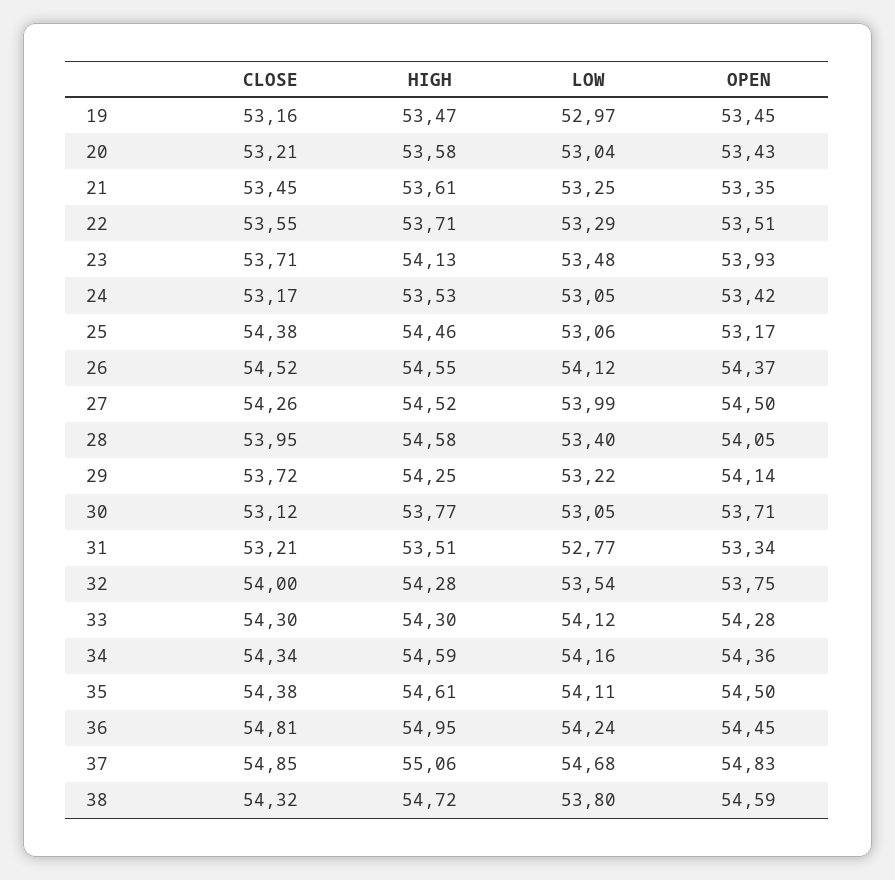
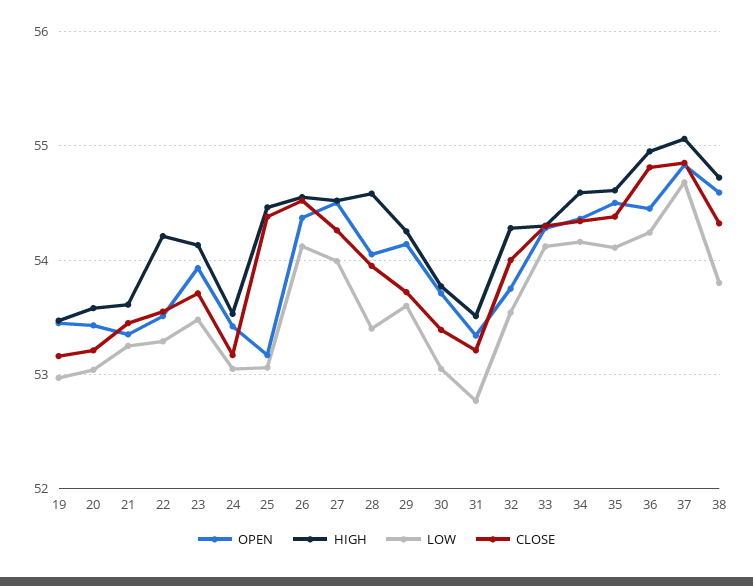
HIGH, 22: 53.71 -> 54.2
LOW, 29: 53.22 -> 53.6
CLOSE, 30: 53.12 -> 53.4

